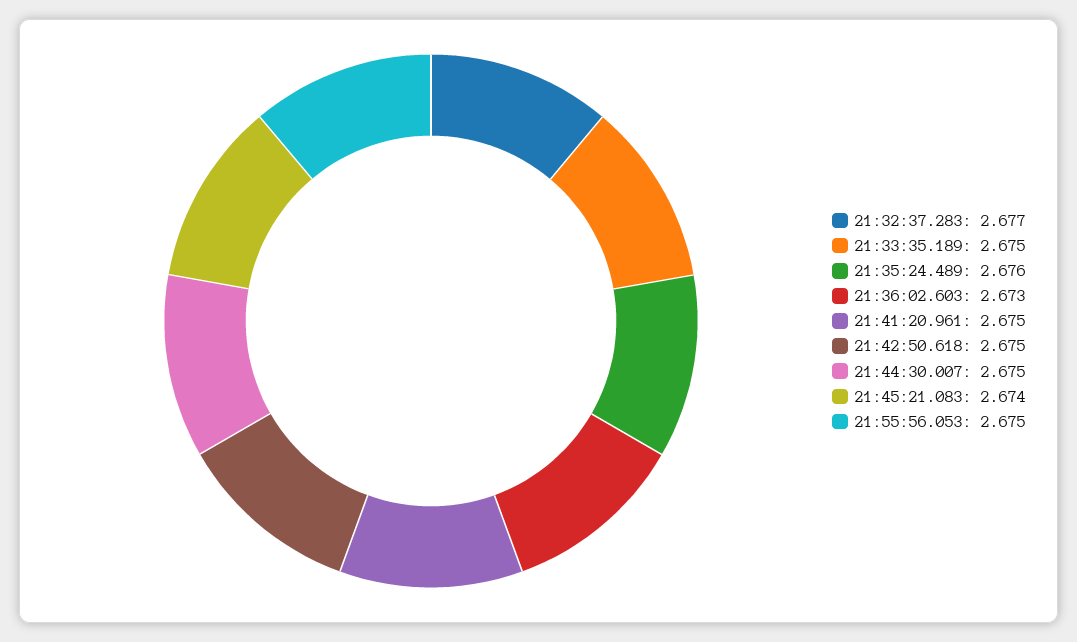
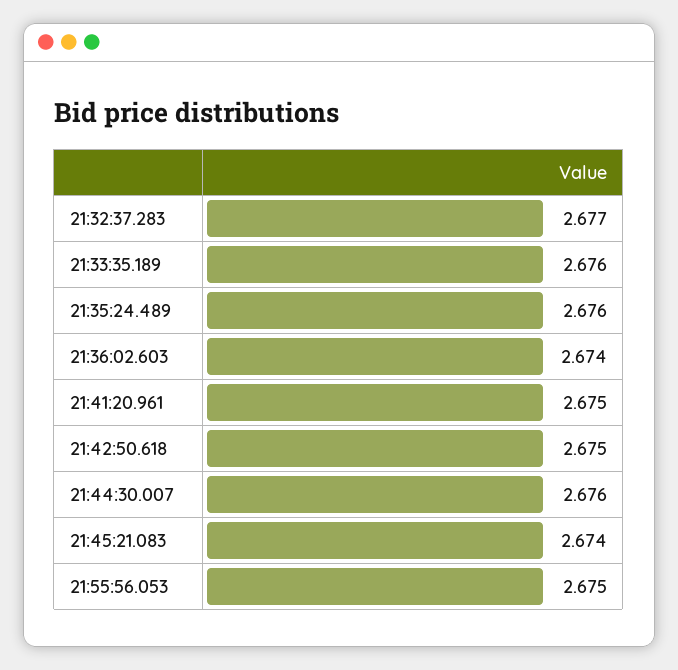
21:33:35.189: 2.675 -> 2.676
21:36:02.603: 2.673 -> 2.674
21:44:30.007: 2.675 -> 2.676

